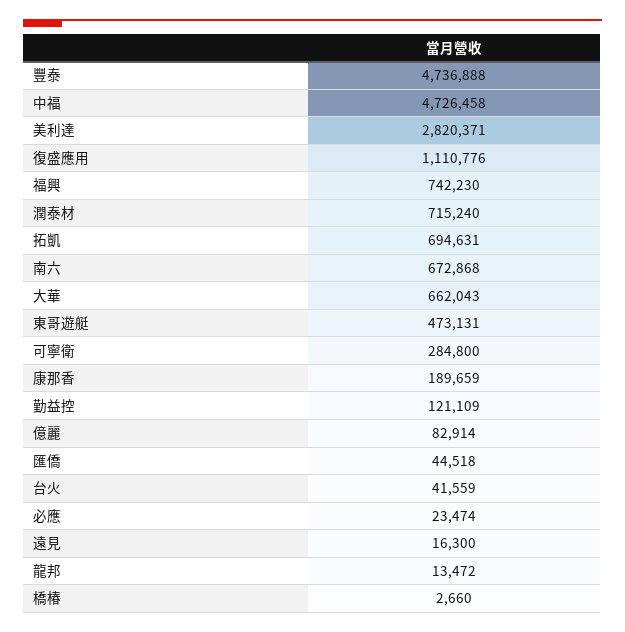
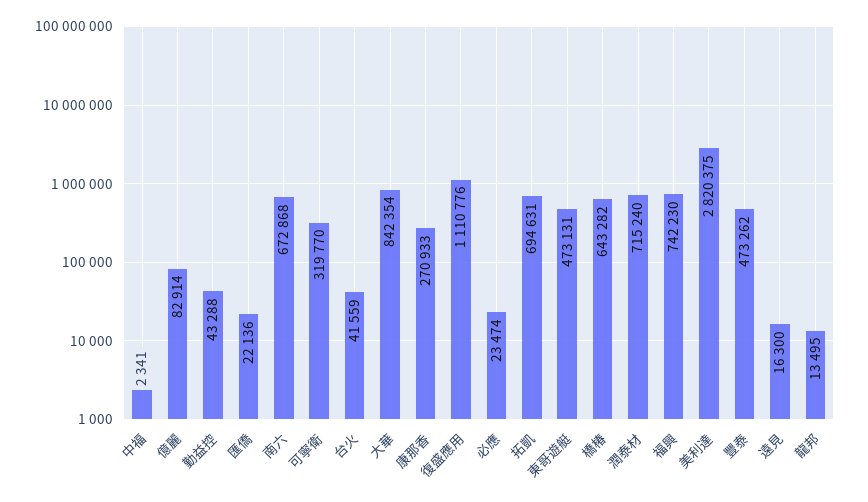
豐泰: 4736888 -> 473262
中福: 4726458 -> 2341
美利達: 2820371 -> 2820375
大華: 662043 -> 842354
可寧衛: 284800 -> 319770
康那香: 189659 -> 270933
勤益控: 121109 -> 43288
匯僑: 44518 -> 22136
龍邦: 13472 -> 13495
橋椿: 2660 -> 643282

